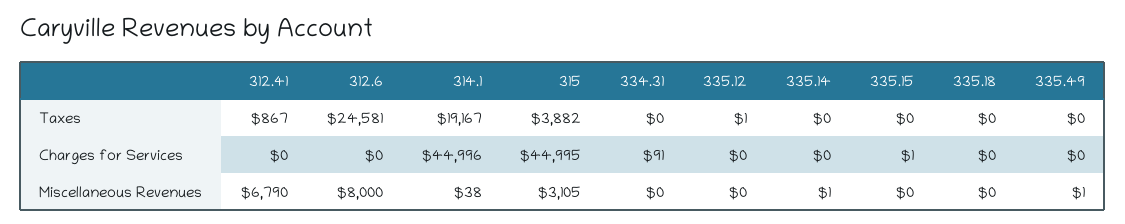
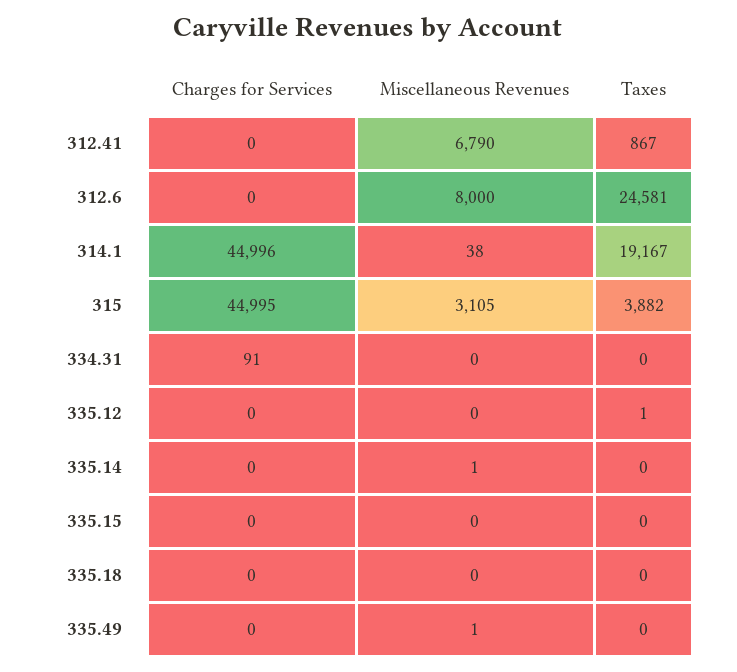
335.15, Charges for Services: 1 -> 0

